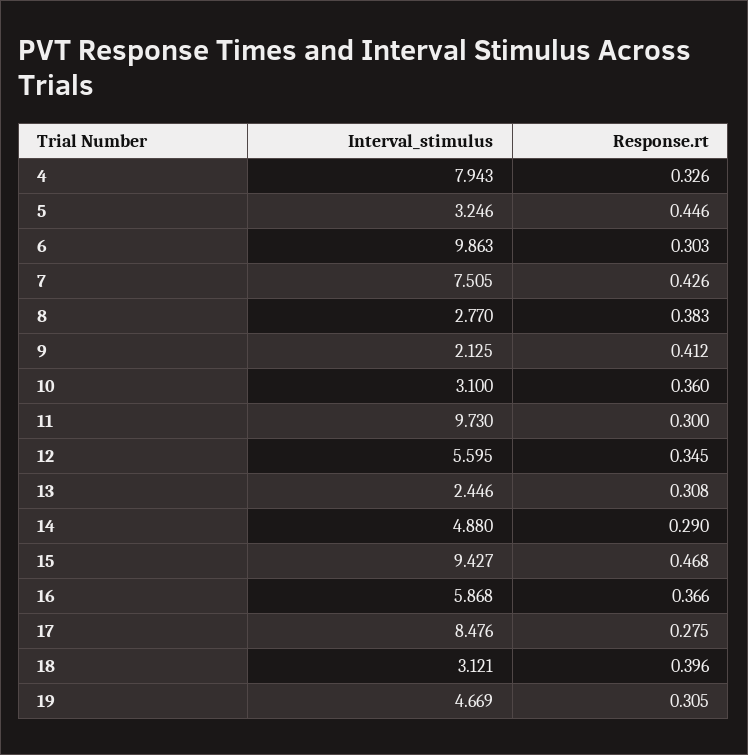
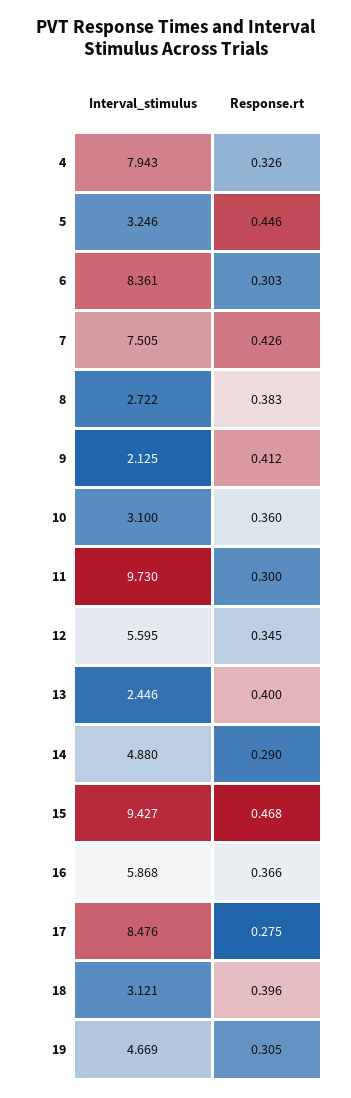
Interval_stimulus, 6: 9.863 -> 8.361
Interval_stimulus, 8: 2.77 -> 2.722
Response.rt, 13: 0.308 -> 0.4

